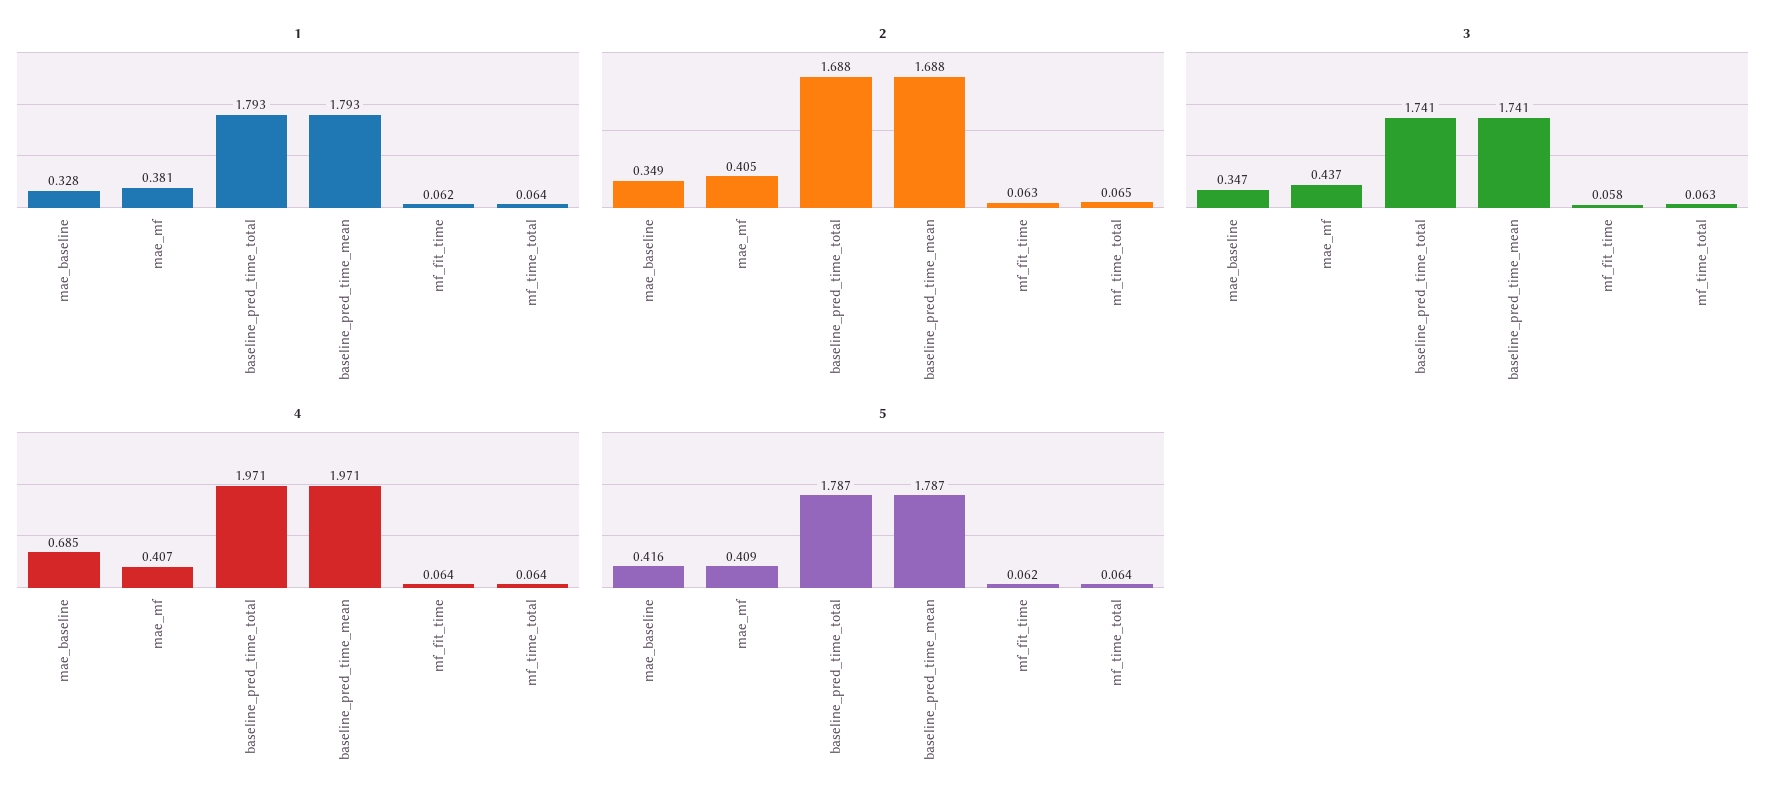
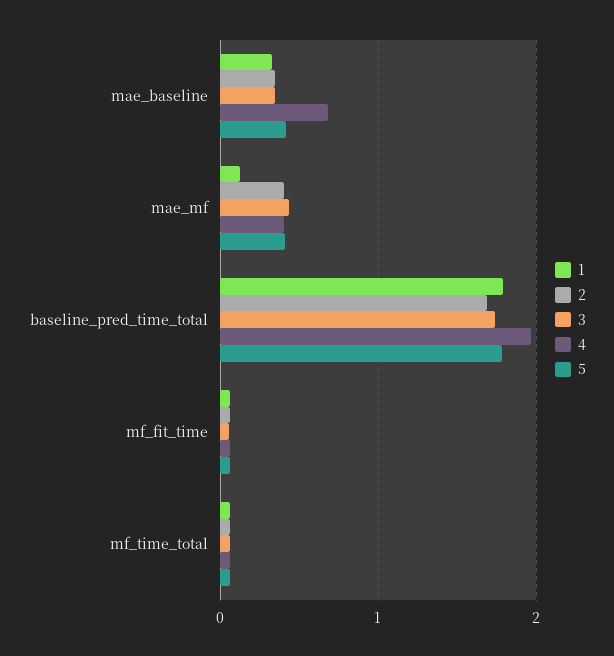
1, mae_mf: 0.381 -> 0.1
1, baseline_pred_time_mean: 1.793 -> none
2, baseline_pred_time_mean: 1.688 -> none
3, baseline_pred_time_mean: 1.741 -> none
4, baseline_pred_time_mean: 1.971 -> none
5, baseline_pred_time_mean: 1.787 -> none

